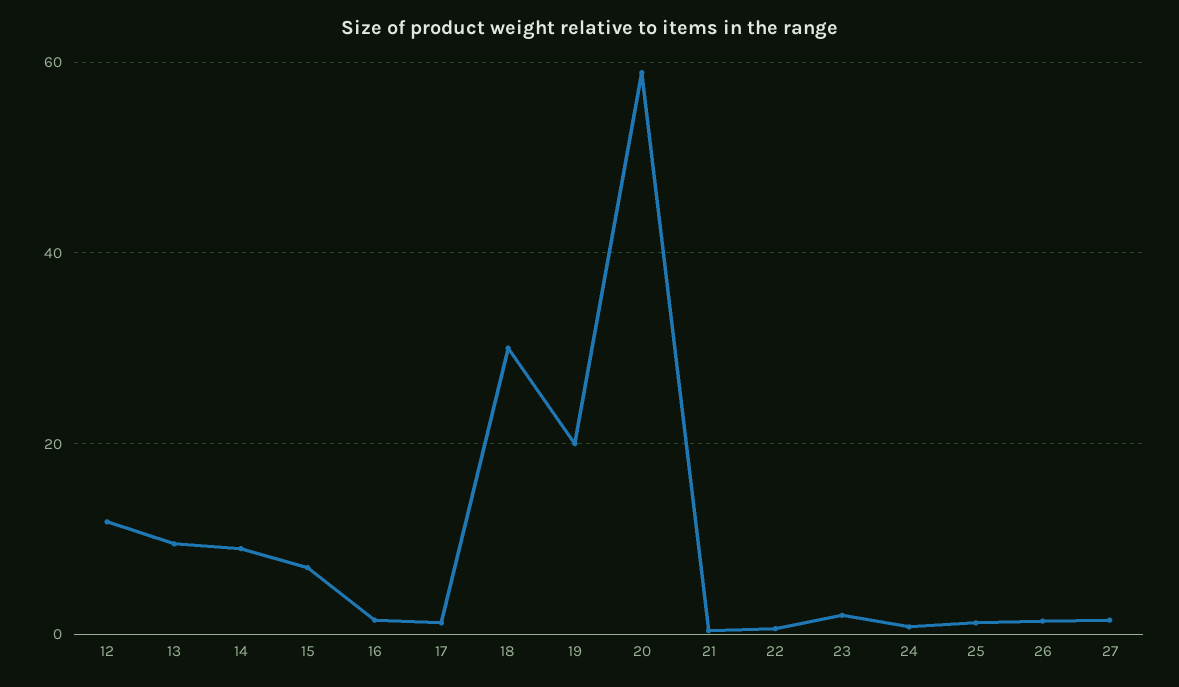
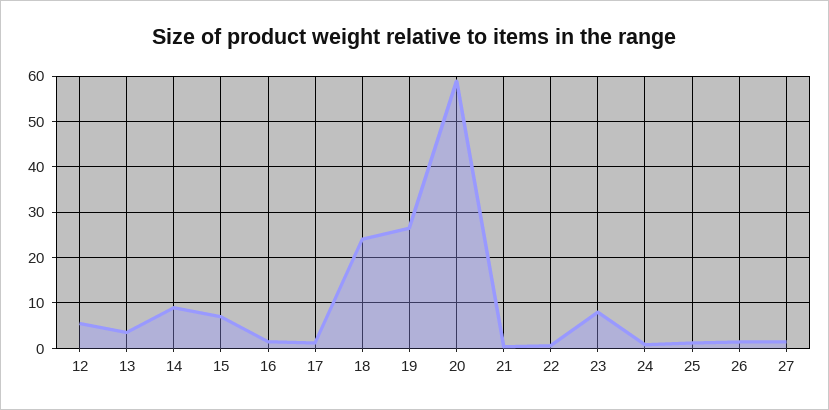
12: 12 -> 6
13: 10 -> 4
18: 30 -> 24
19: 20 -> 26
23: 2 -> 8

